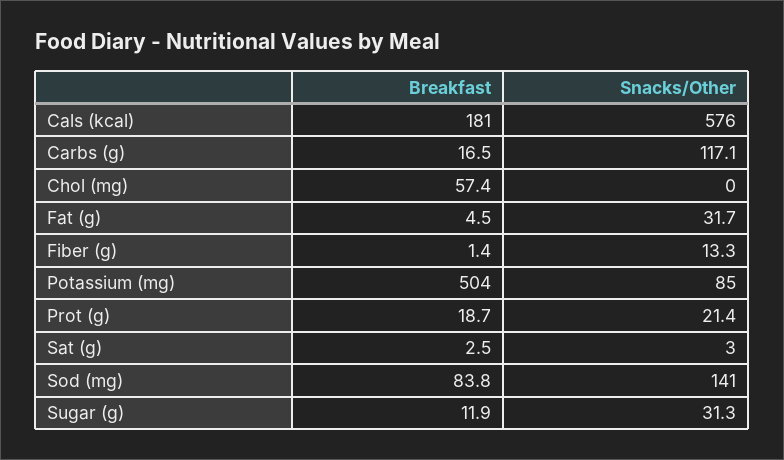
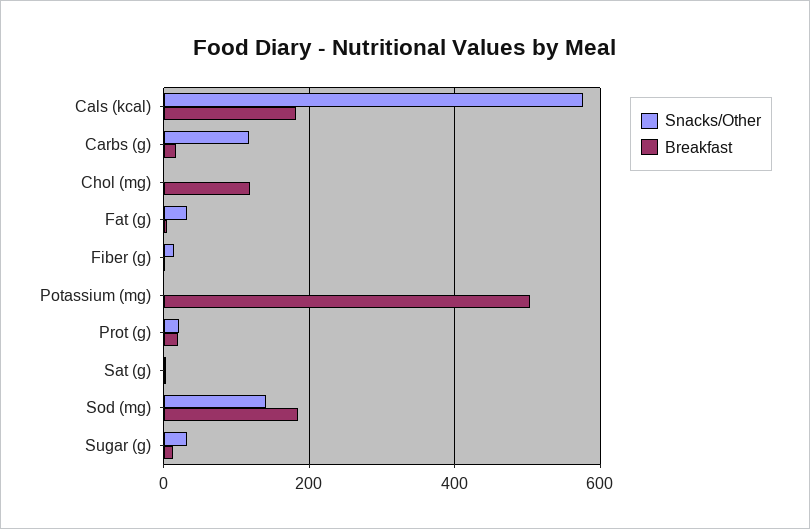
Breakfast, Chol (mg): 57.4 -> 120
Snacks/Other, Potassium (mg): 85 -> 0
Breakfast, Sod (mg): 83.8 -> 180

